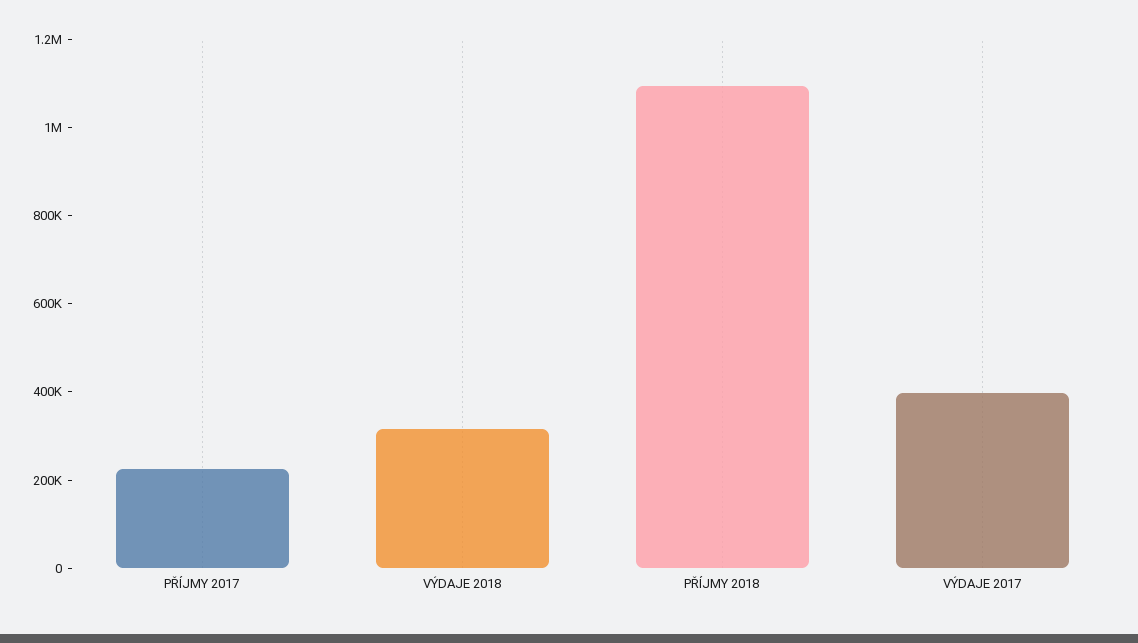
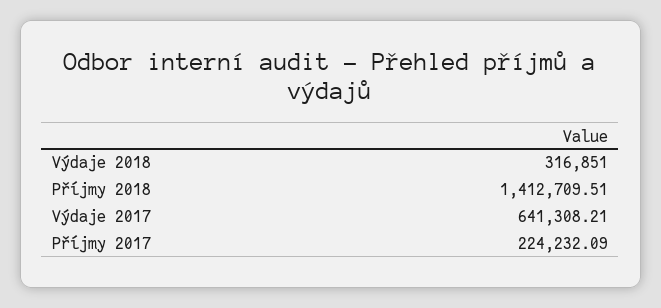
PŘÍJMY 2018: 1100000 -> 1412709.51
VÝDAJE 2017: 400000 -> 641308.21

